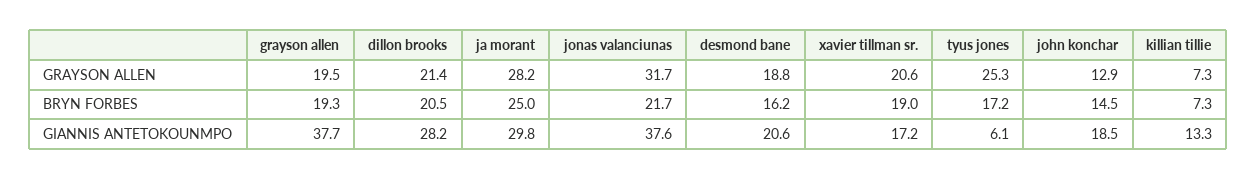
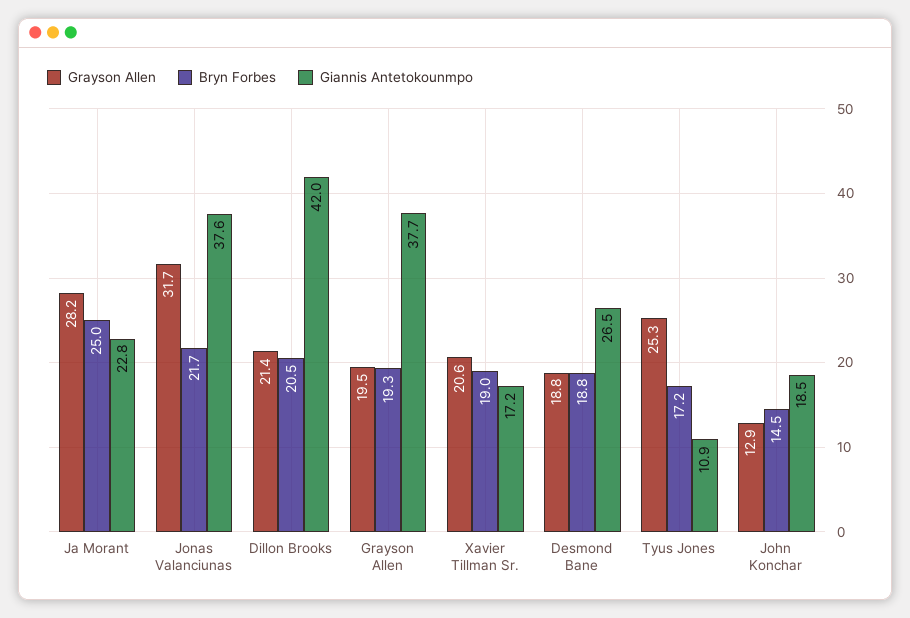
GRAYSON ALLEN, killian tillie: 7.3 -> none
BRYN FORBES, desmond bane: 16.2 -> 18.8
BRYN FORBES, killian tillie: 7.3 -> none
GIANNIS ANTETOKOUNMPO, dillon brooks: 28.2 -> 42
GIANNIS ANTETOKOUNMPO, ja morant: 29.8 -> 22.8
GIANNIS ANTETOKOUNMPO, desmond bane: 20.6 -> 26.5
GIANNIS ANTETOKOUNMPO, tyus jones: 6.1 -> 10.9
GIANNIS ANTETOKOUNMPO, killian tillie: 13.3 -> none

